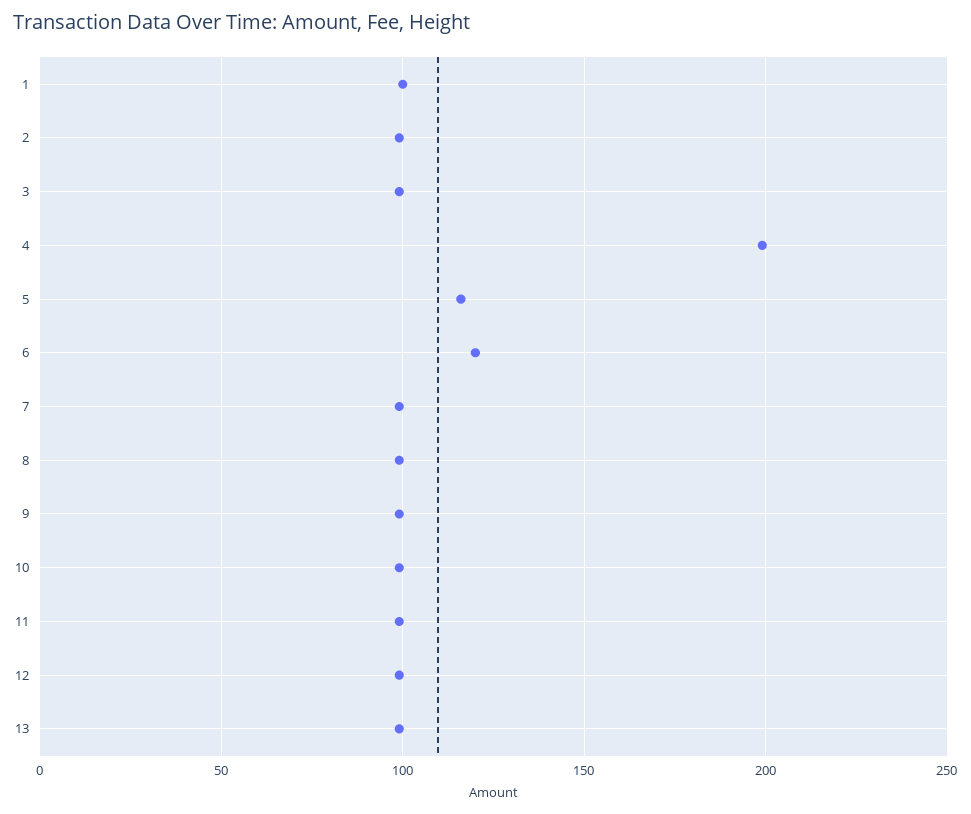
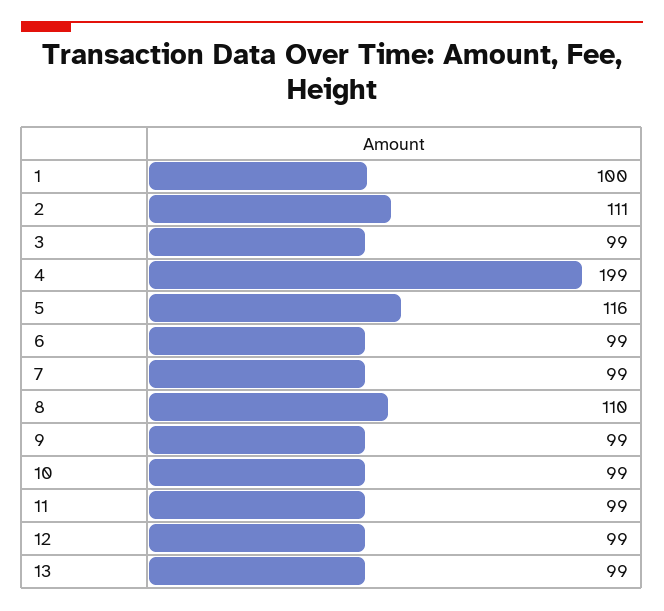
2: 100 -> 111
6: 120 -> 99
8: 100 -> 110

